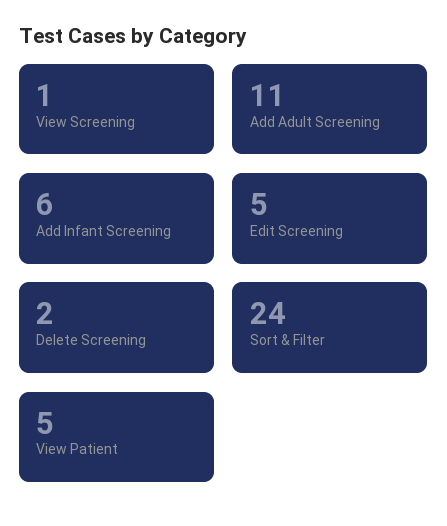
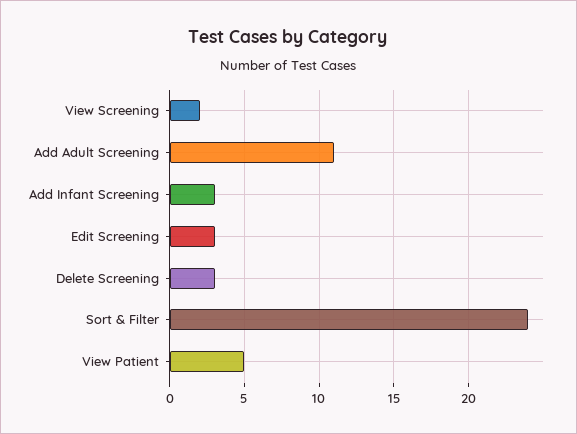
View Screening: 1 -> 2
Add Infant Screening: 6 -> 3
Edit Screening: 5 -> 3
Delete Screening: 2 -> 3

